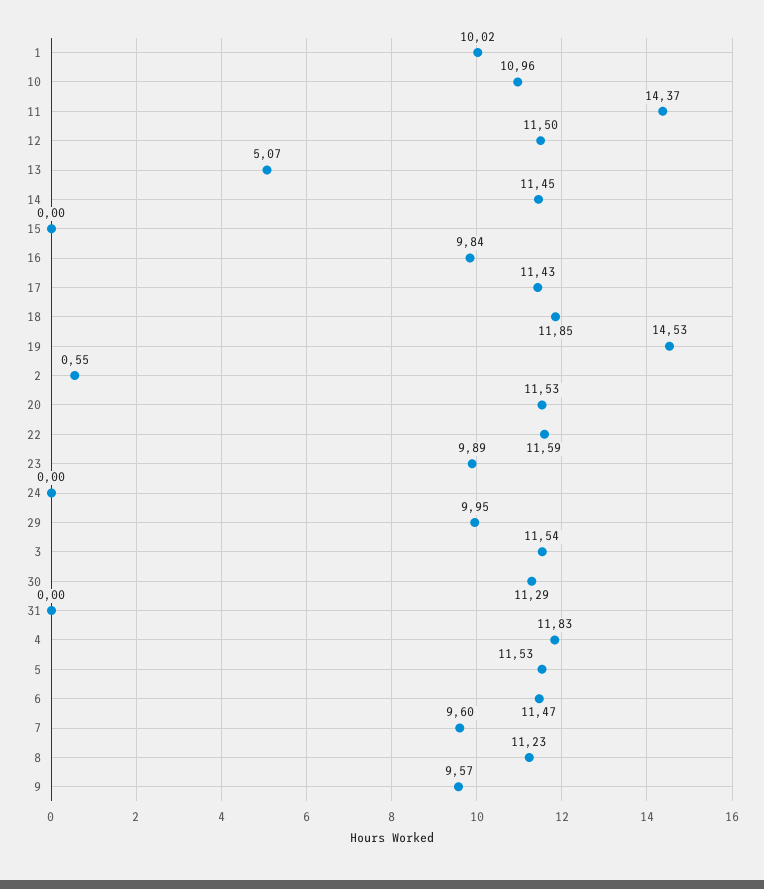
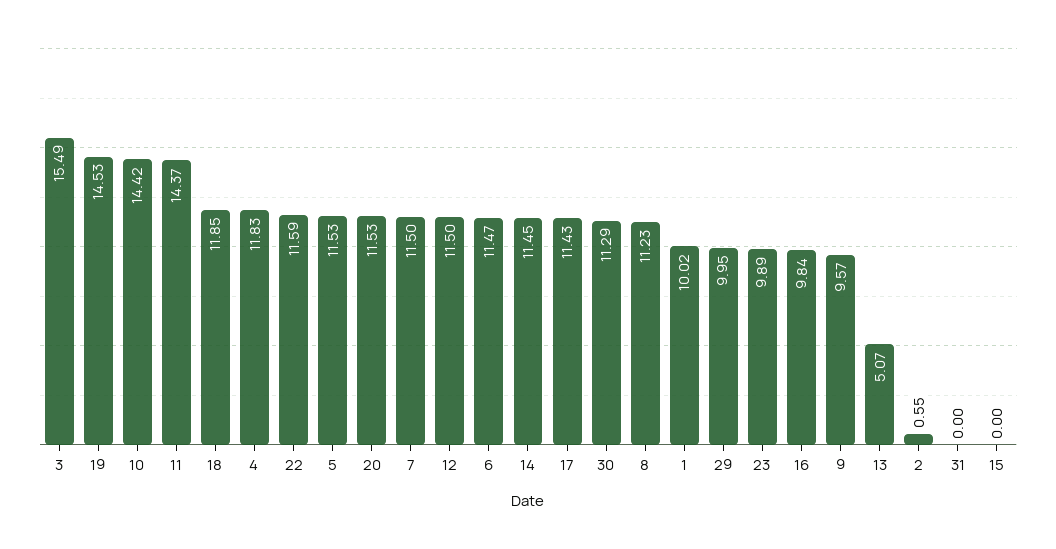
10: 10.96 -> 14.42
24: 0 -> none
3: 11.54 -> 15.49
7: 9.6 -> 11.5

